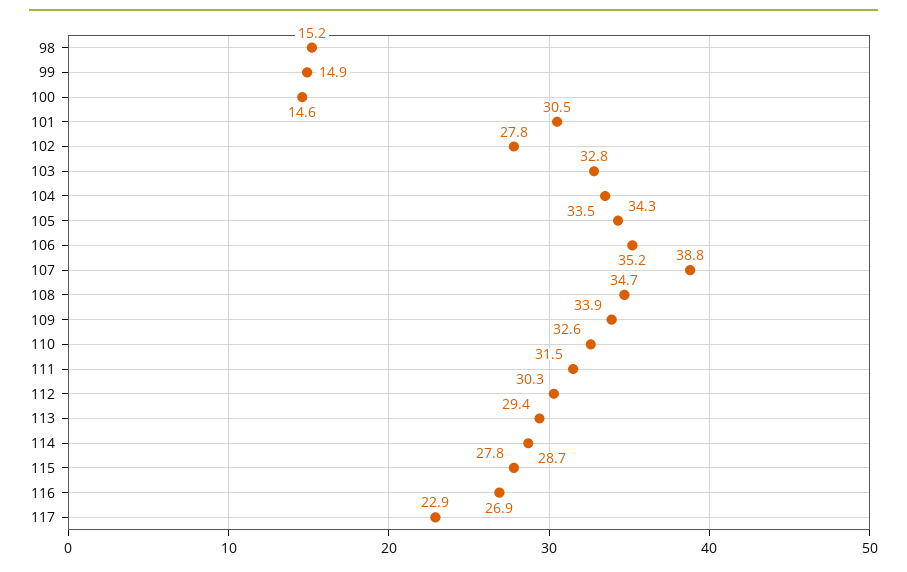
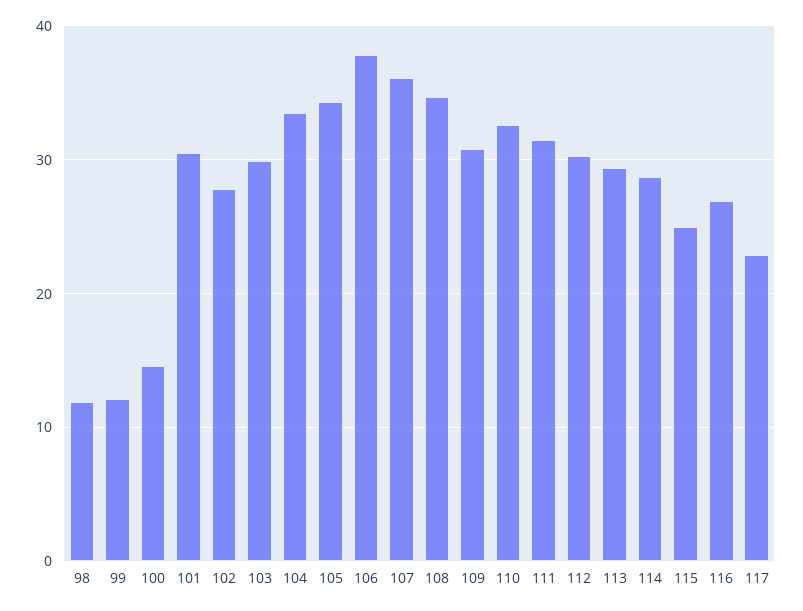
98: 15.2 -> 12
99: 14.9 -> 12
103: 32.8 -> 30
106: 35.2 -> 38
107: 38.8 -> 36
109: 33.9 -> 31
115: 27.8 -> 25

